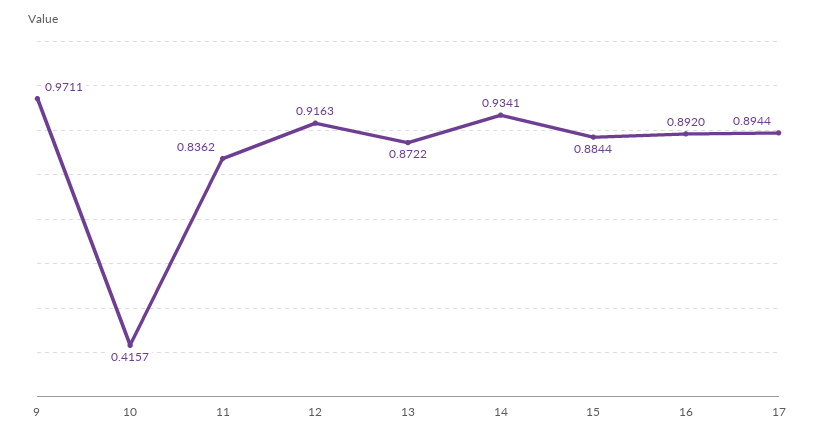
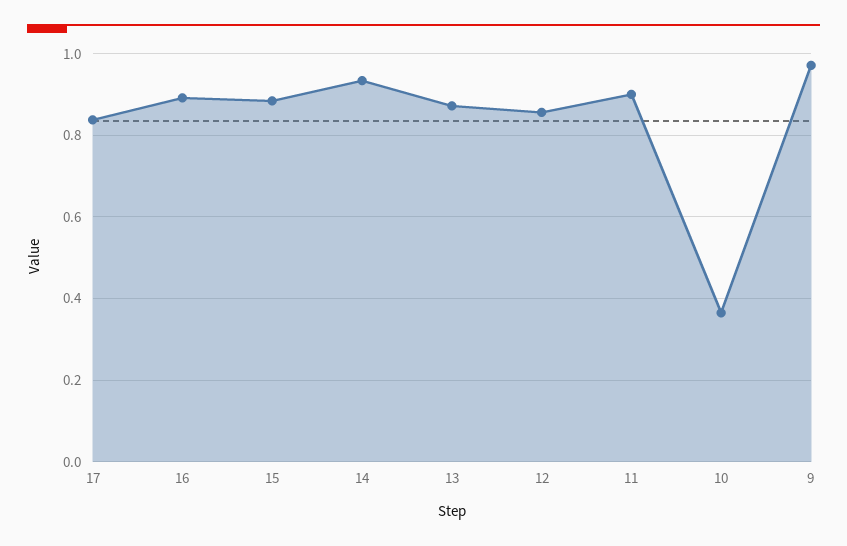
10: 0.4157 -> 0.36
11: 0.8362 -> 0.9
12: 0.9163 -> 0.86
17: 0.8944 -> 0.84

